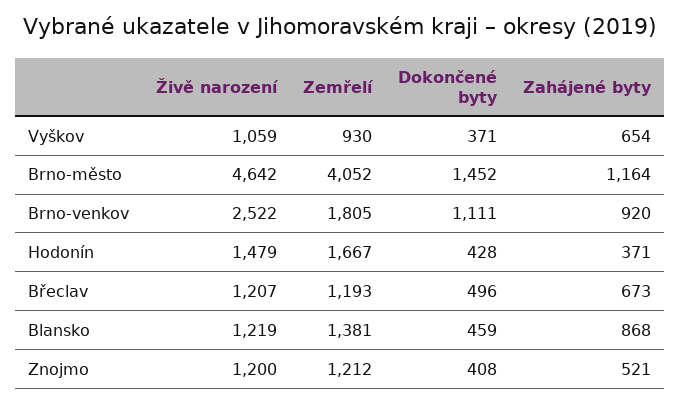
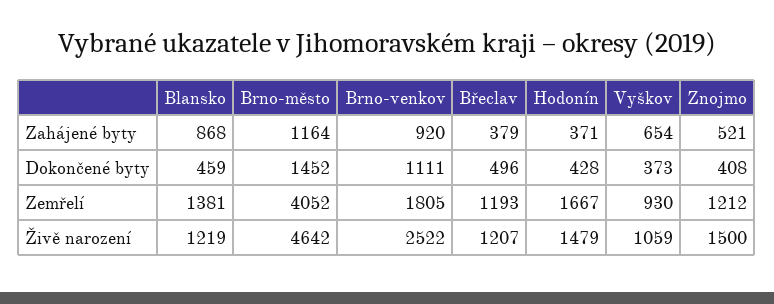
Dokončené byty, Vyškov: 371 -> 373
Zahájené byty, Břeclav: 673 -> 379
Živě narození, Znojmo: 1200 -> 1500

